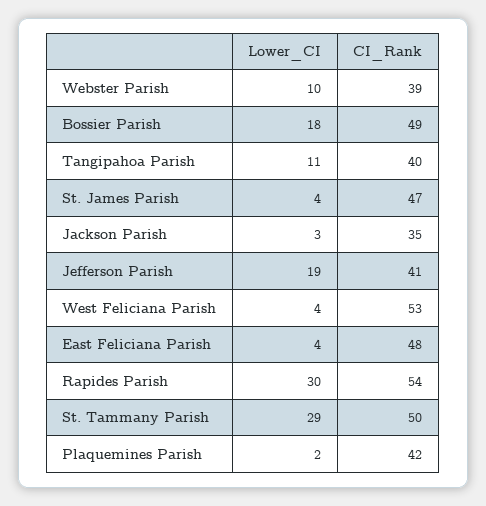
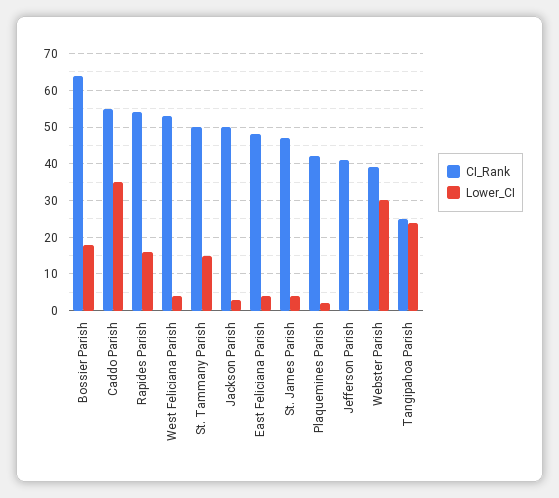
Lower_CI, Webster Parish: 10 -> 30
CI_Rank, Bossier Parish: 49 -> 65
Lower_CI, Tangipahoa Parish: 11 -> 25
CI_Rank, Tangipahoa Parish: 40 -> 25
CI_Rank, Jackson Parish: 35 -> 50
Lower_CI, Jefferson Parish: 19 -> 0
Lower_CI, Rapides Parish: 30 -> 15
Lower_CI, St. Tammany Parish: 29 -> 15
CI_Rank, Caddo Parish: none -> 55
Lower_CI, Caddo Parish: none -> 35

